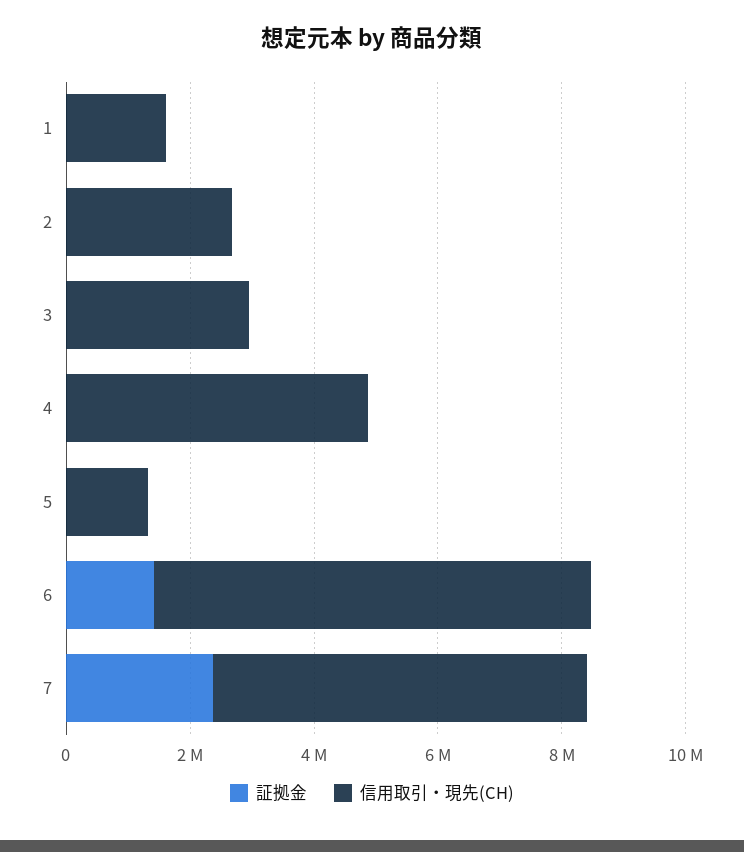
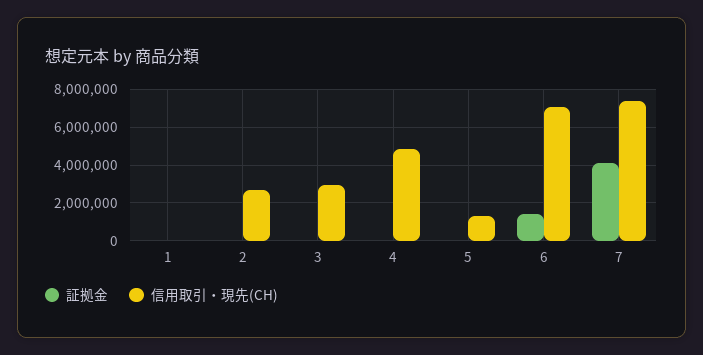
信用取引・現先(CH), 1: 1500000 -> 0
証拠金, 7: 2500000 -> 4000000
信用取引・現先(CH), 7: 6000000 -> 7500000

